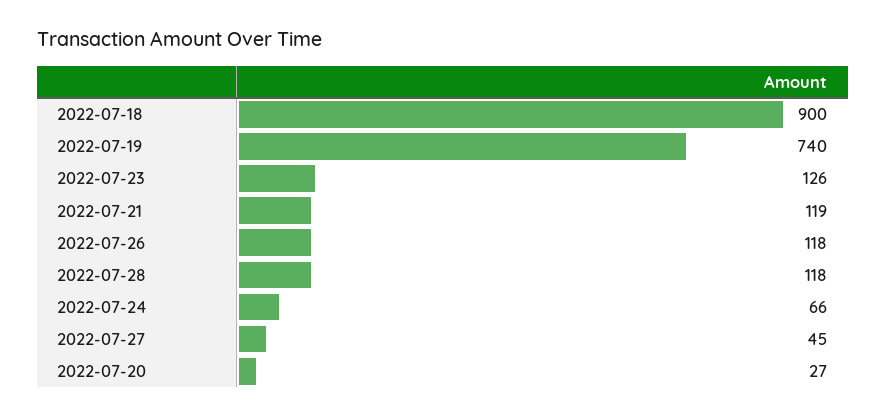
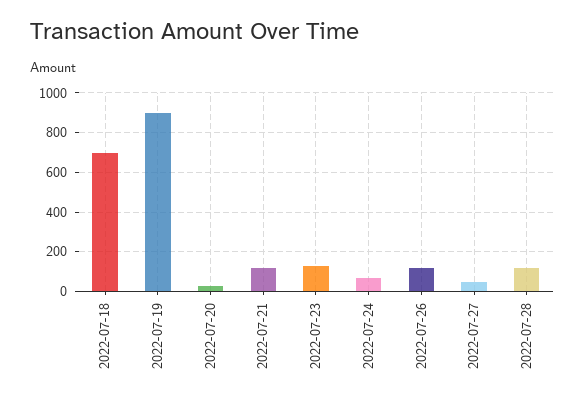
2022-07-18: 900 -> 700
2022-07-19: 740 -> 900

